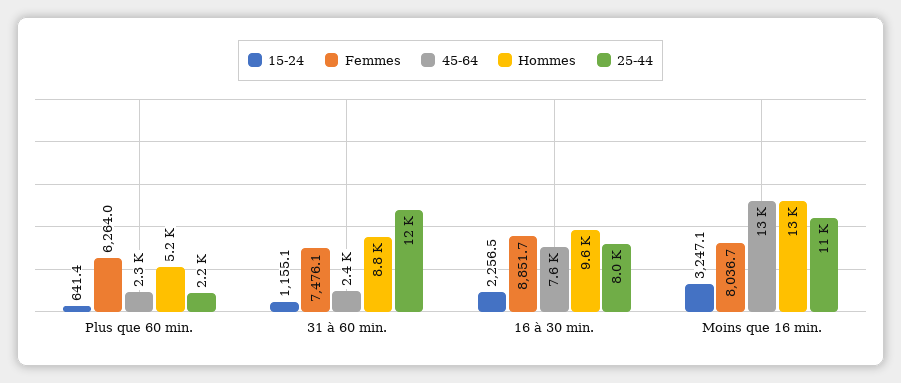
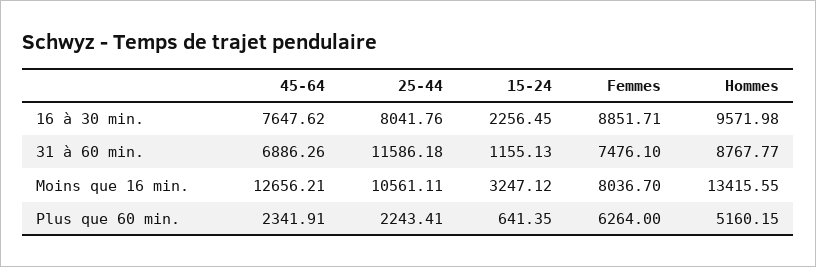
45-64, 31 à 60 min.: 2400 -> 6886.26

